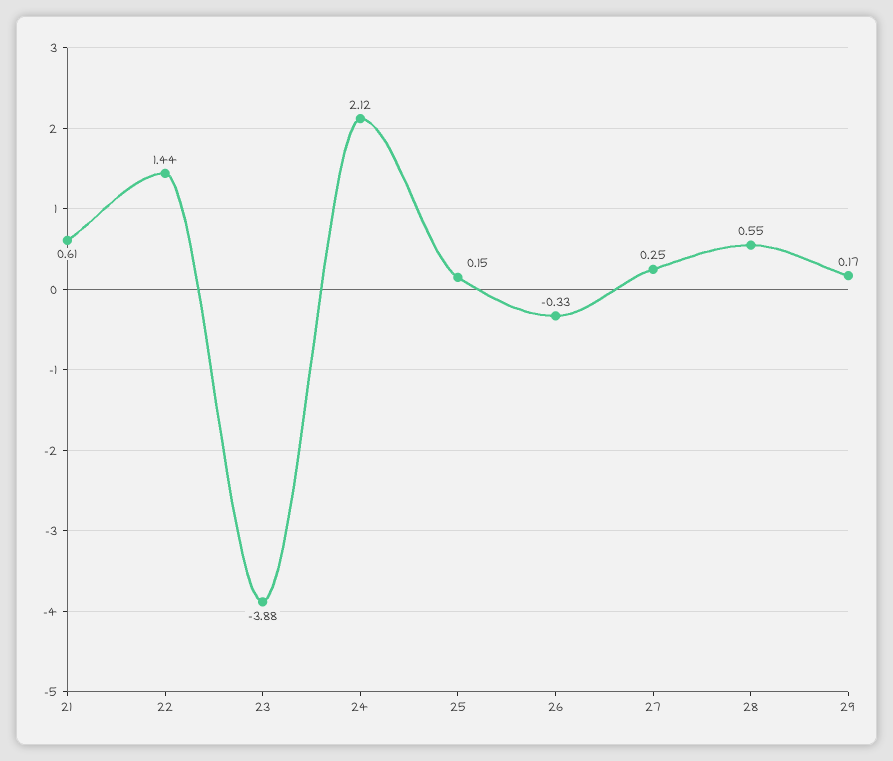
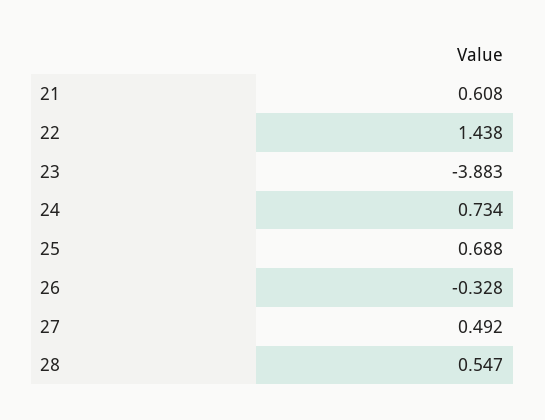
24: 2.12 -> 0.734
25: 0.15 -> 0.688
27: 0.25 -> 0.492
29: 0.17 -> none

